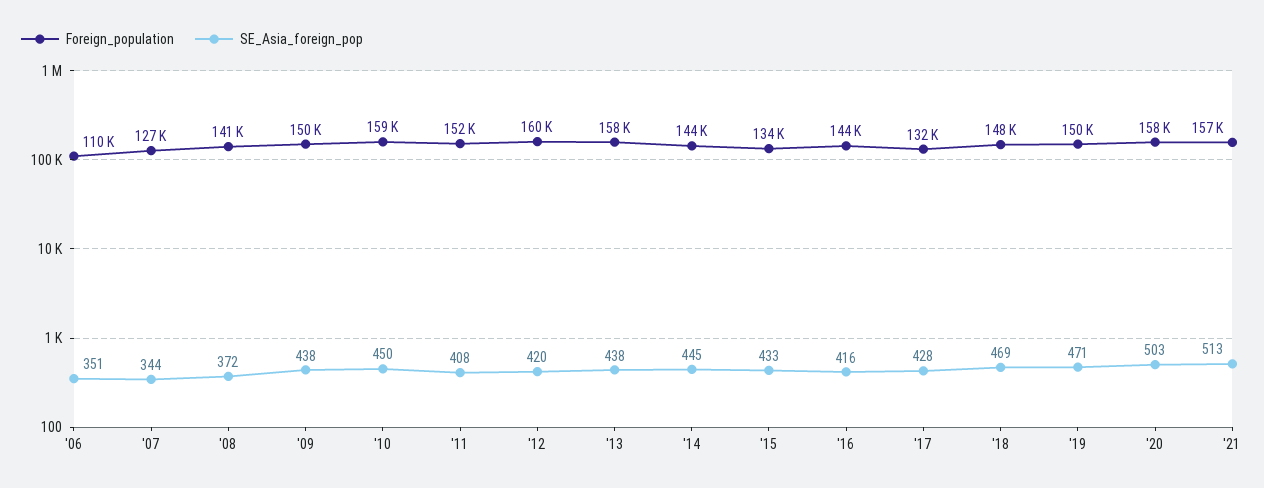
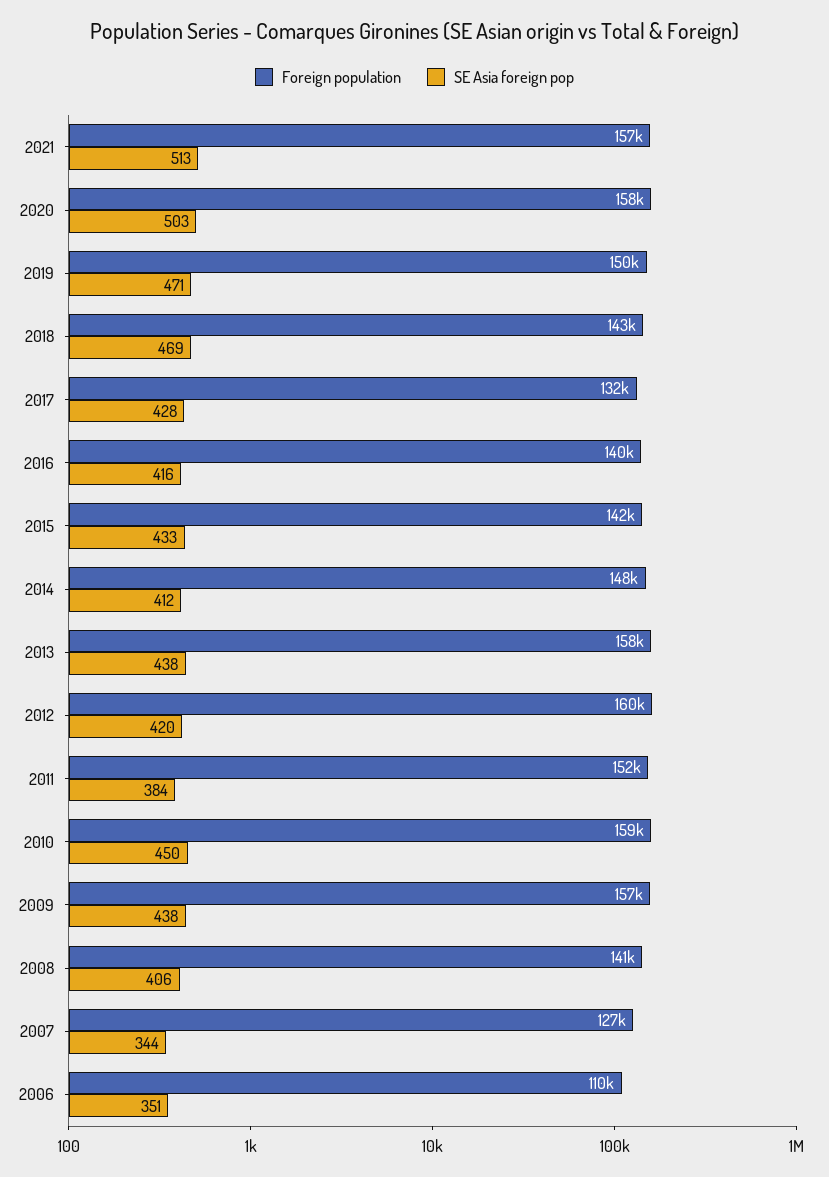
SE_Asia_foreign_pop, '08: 372 -> 406
Foreign_population, '09: 150000 -> 157000
SE_Asia_foreign_pop, '11: 408 -> 384
Foreign_population, '14: 144000 -> 148000
SE_Asia_foreign_pop, '14: 445 -> 412
Foreign_population, '15: 134000 -> 142000
Foreign_population, '16: 144000 -> 140000
Foreign_population, '18: 148000 -> 143000

